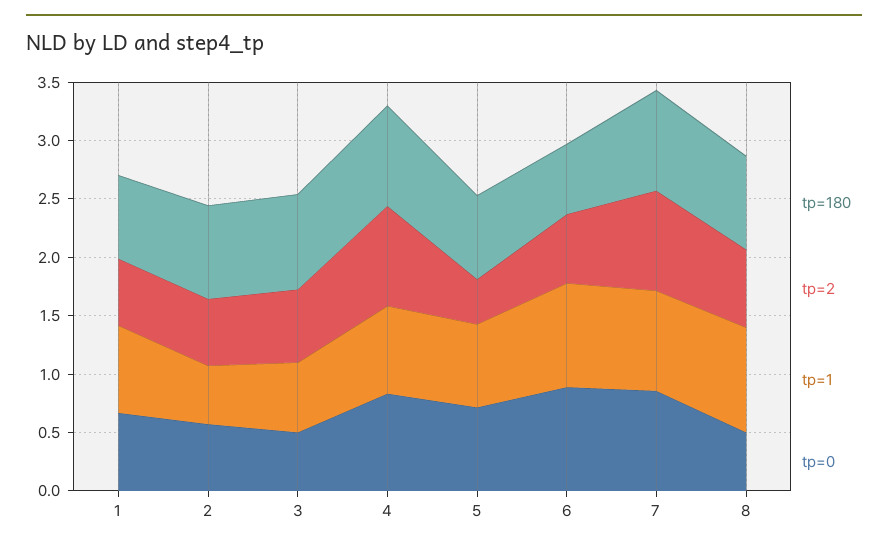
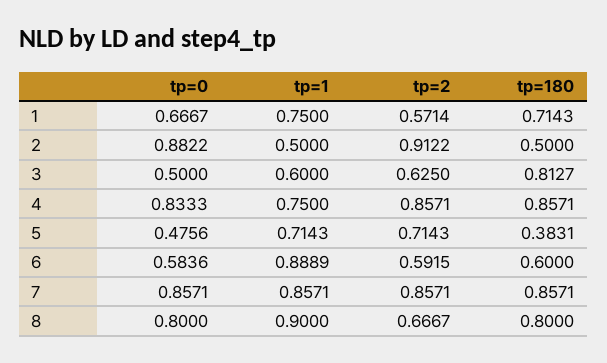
tp=180, 2: 0.8 -> 0.5
tp=2, 2: 0.6 -> 0.9122
tp=0, 2: 0.6 -> 0.8822
tp=180, 5: 0.7 -> 0.3831
tp=2, 5: 0.4 -> 0.7143
tp=0, 5: 0.7 -> 0.4756
tp=0, 6: 0.9 -> 0.5836
tp=0, 8: 0.5 -> 0.8

